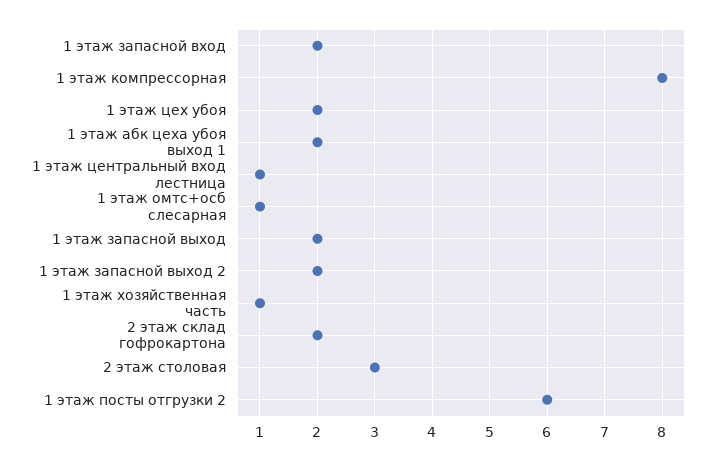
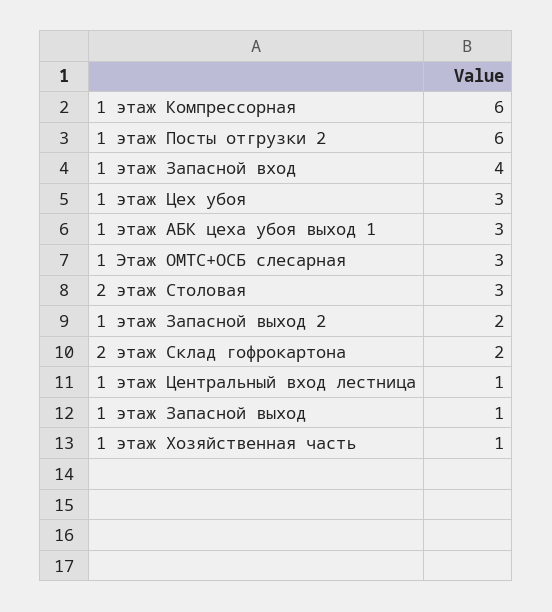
1 этаж запасной вход: 2 -> 4
1 этаж компрессорная: 8 -> 6
1 этаж цех убоя: 2 -> 3
1 этаж абк цеха убоя выход 1: 2 -> 3
1 этаж омтс+осб слесарная: 1 -> 3
1 этаж запасной выход: 2 -> 1

